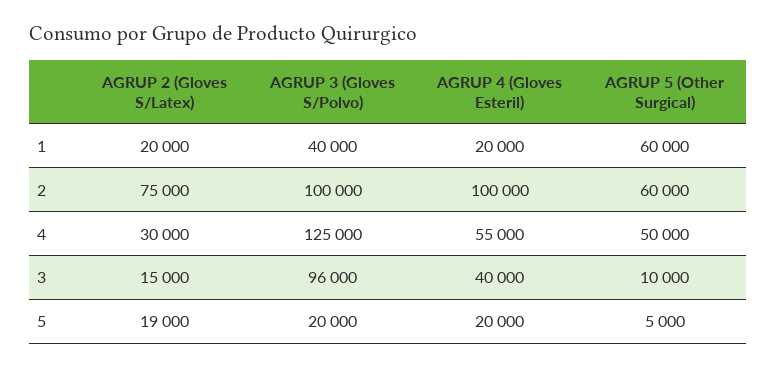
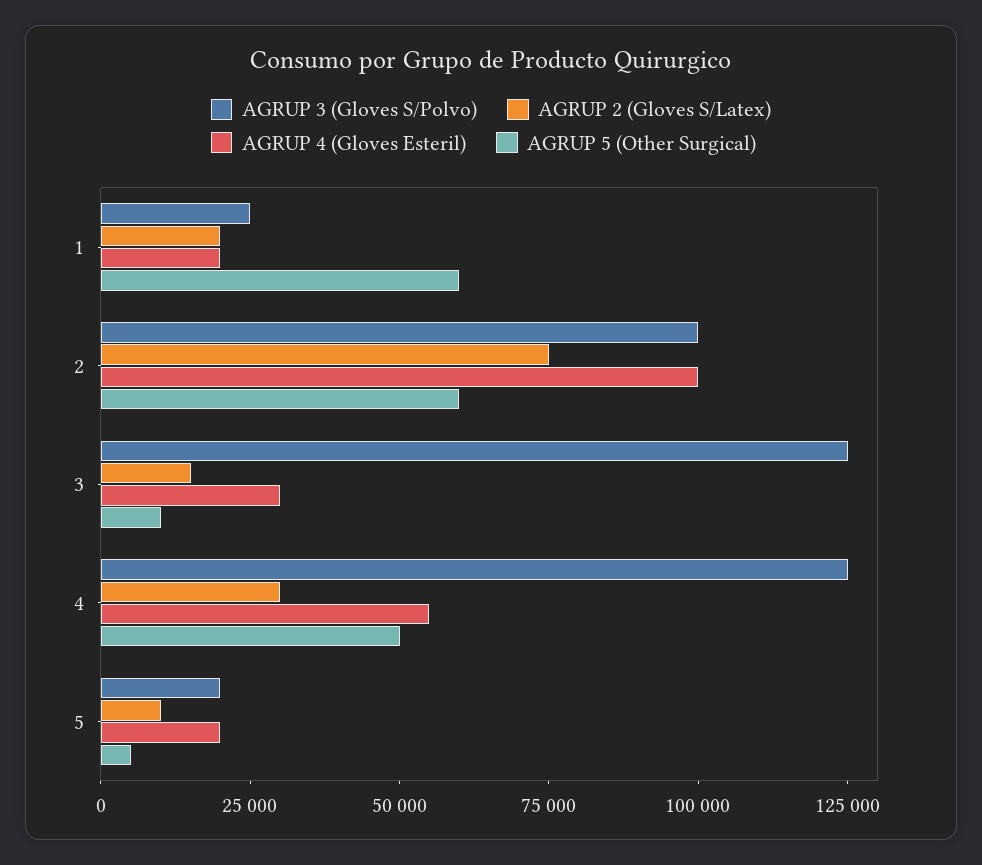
AGRUP 3 (Gloves S/Polvo), 1: 40000 -> 25000
AGRUP 3 (Gloves S/Polvo), 3: 96000 -> 125000
AGRUP 4 (Gloves Esteril), 3: 40000 -> 30000
AGRUP 2 (Gloves S/Latex), 5: 19000 -> 10000

